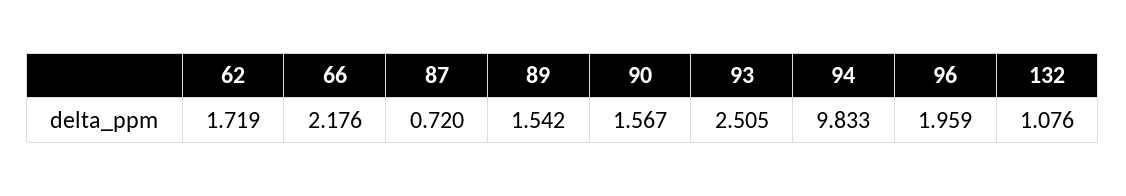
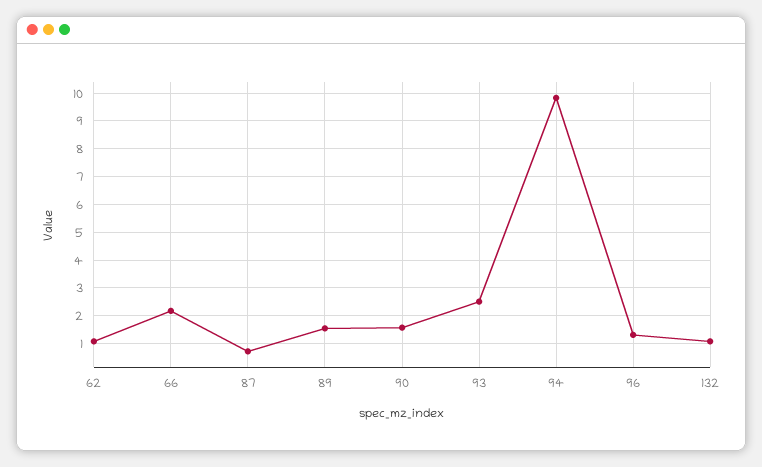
62: 1.719 -> 1
96: 1.959 -> 1.25

